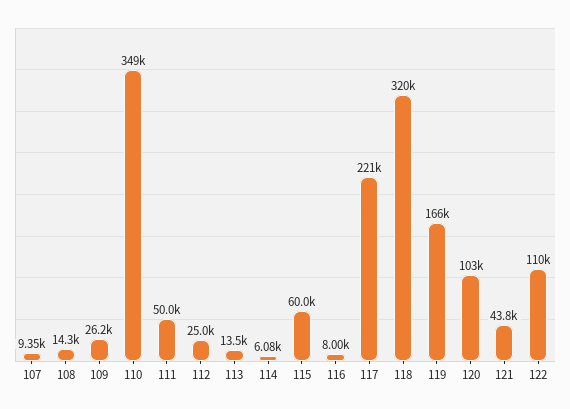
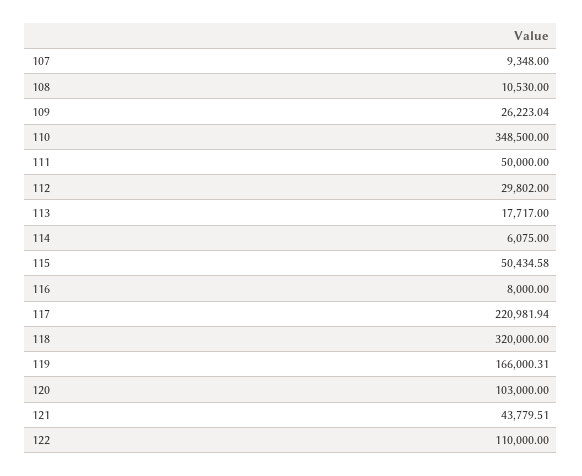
108: 14300 -> 10530
112: 25000 -> 29802
113: 13500 -> 17717
115: 60000 -> 50434.58

